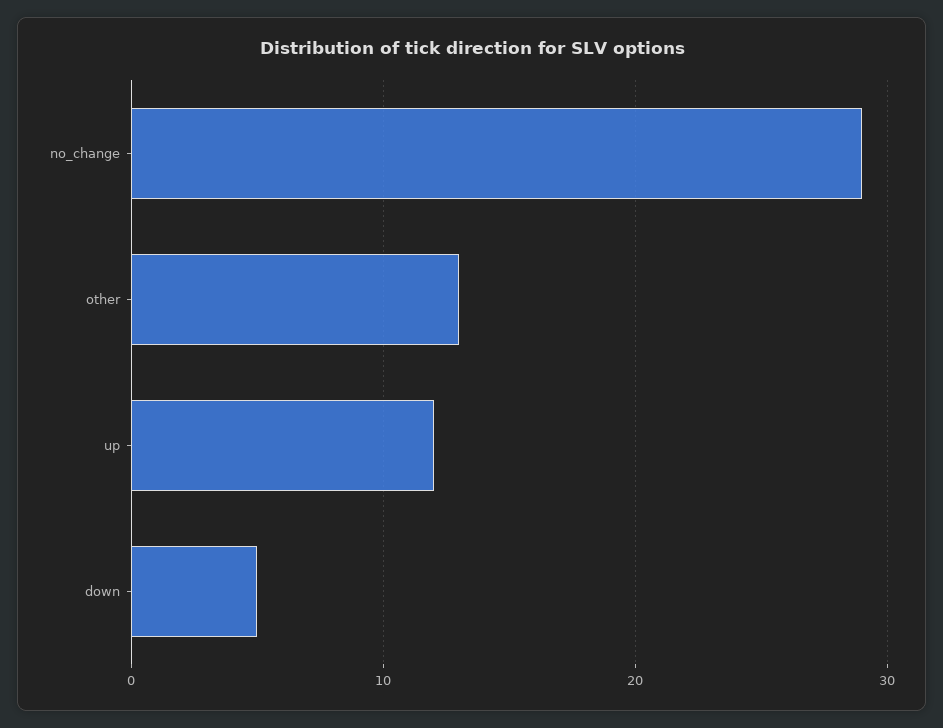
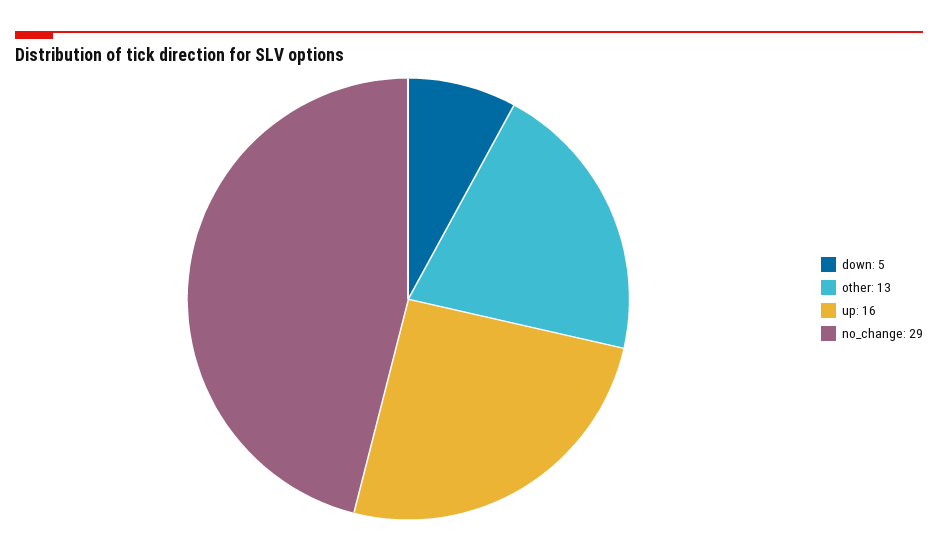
up: 12 -> 16

